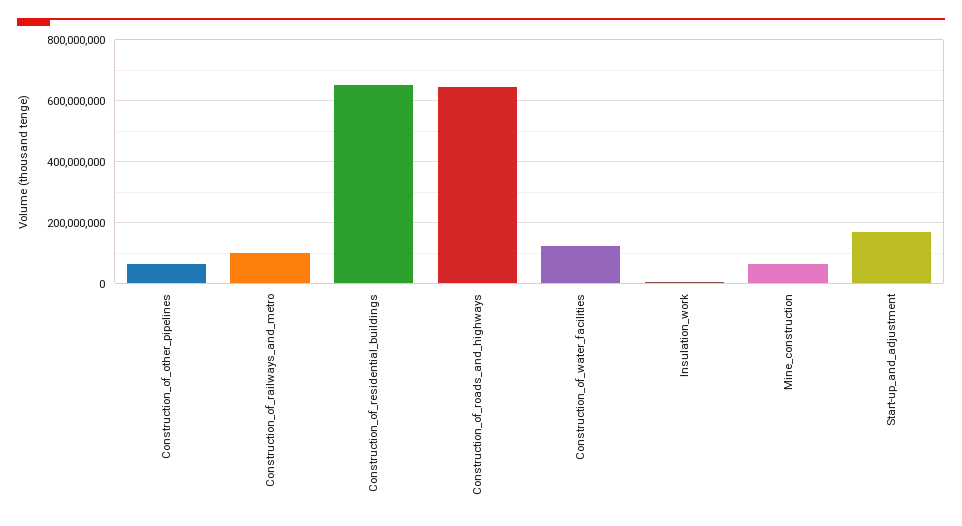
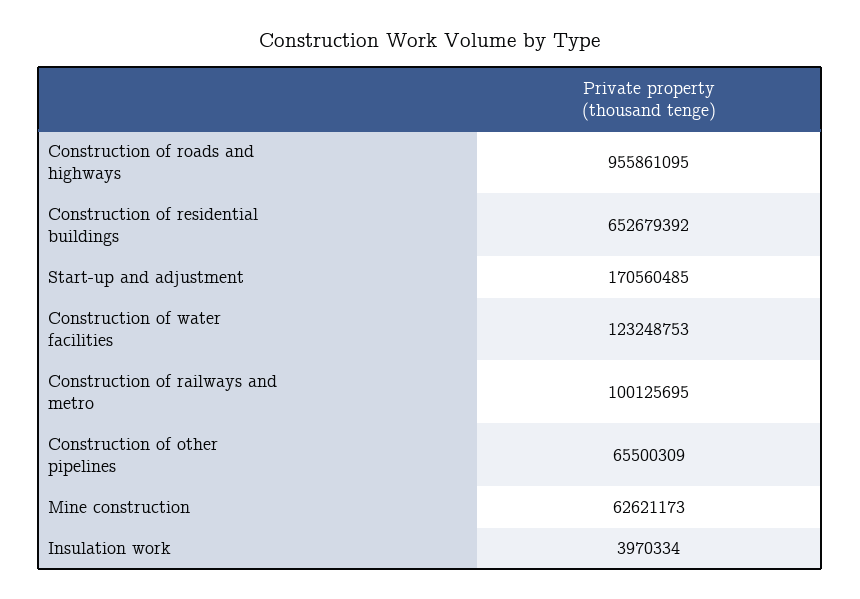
Construction_of_roads_and_highways: 640000000 -> 955861095

